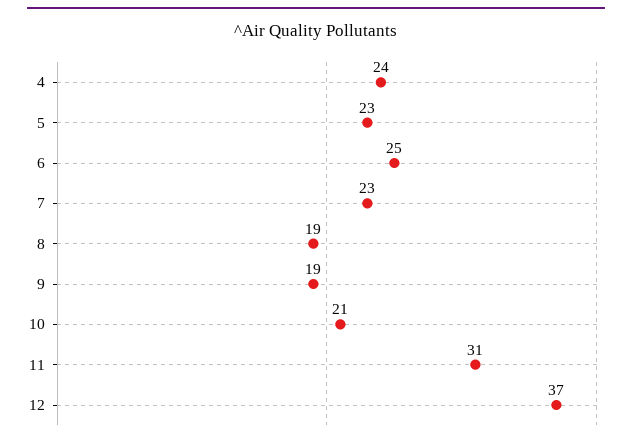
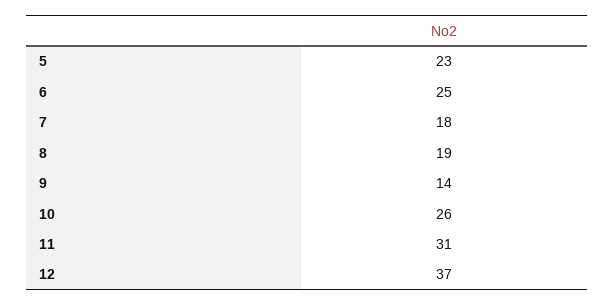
4: 24 -> none
7: 23 -> 18
9: 19 -> 14
10: 21 -> 26

